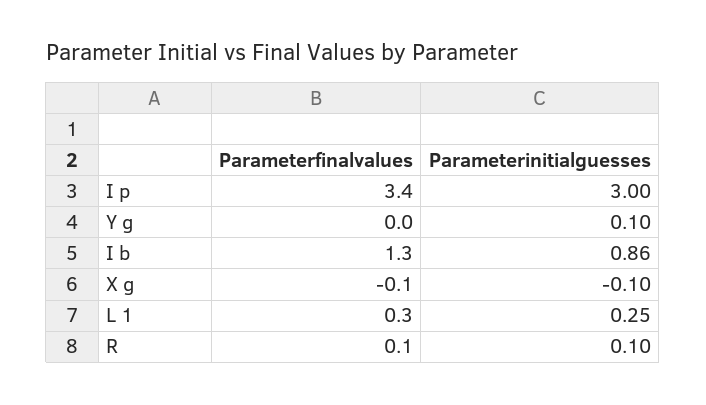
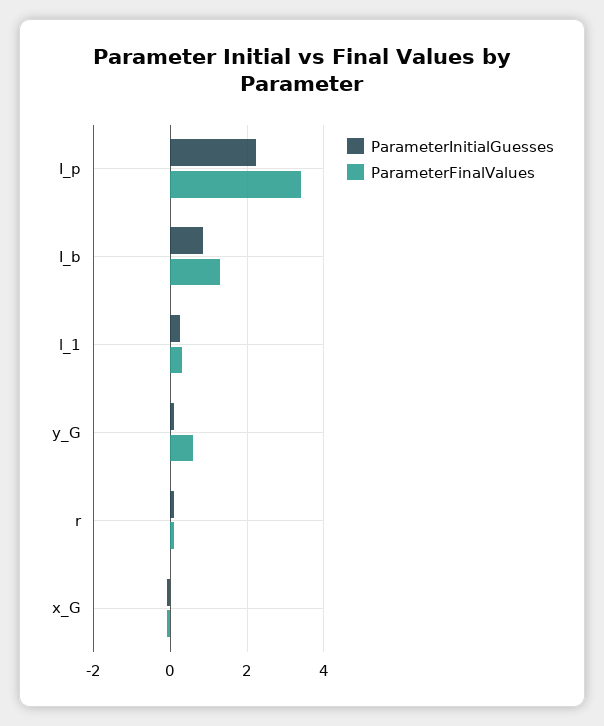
Parameterinitialguesses, I p: 3 -> 2.2
Parameterfinalvalues, Y g: 0 -> 0.6

